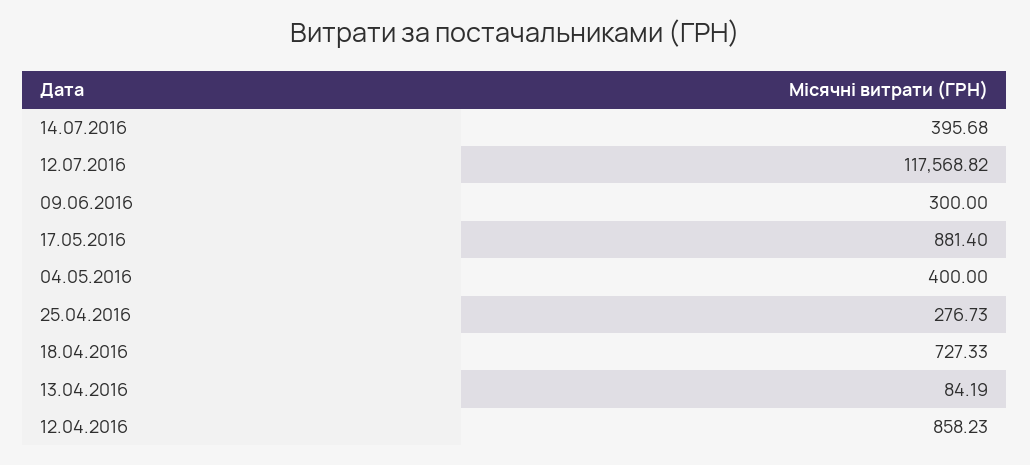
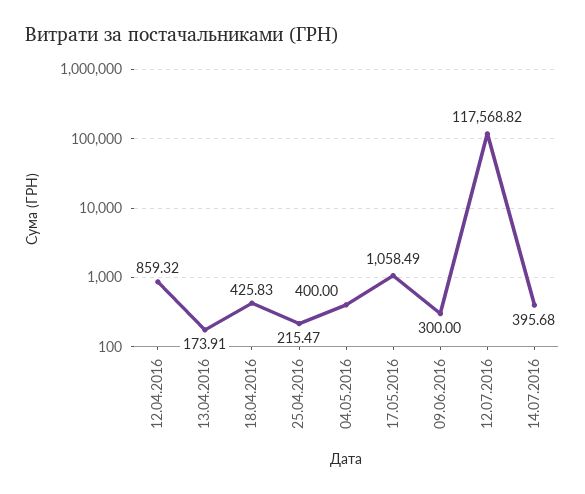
17.05.2016: 881.4 -> 1058.49
25.04.2016: 276.73 -> 215.47
18.04.2016: 727.33 -> 425.83
13.04.2016: 84.19 -> 173.91
12.04.2016: 858.23 -> 859.32

